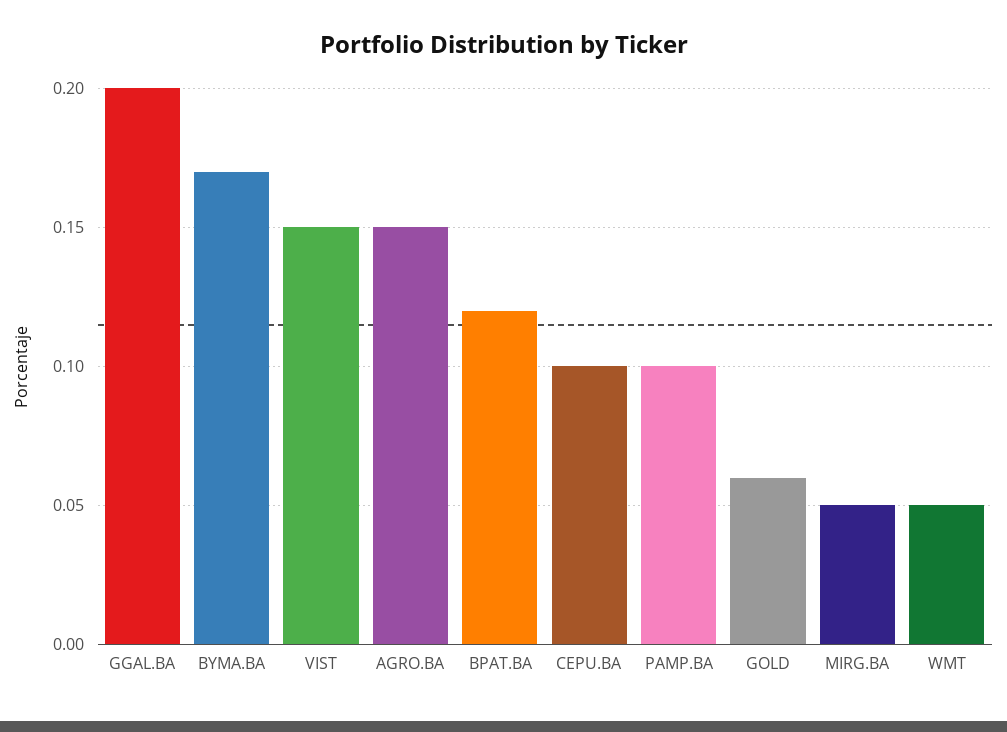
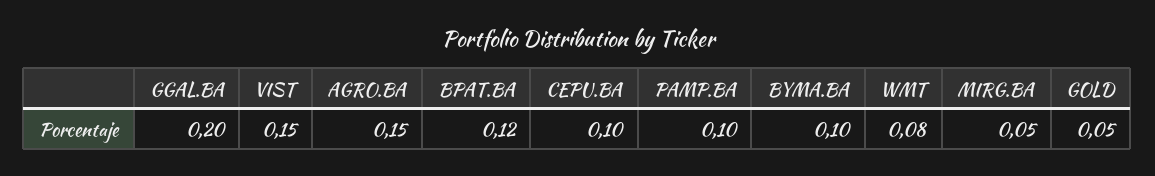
BYMA.BA: 0.17 -> 0.1
GOLD: 0.06 -> 0.05
WMT: 0.05 -> 0.08

